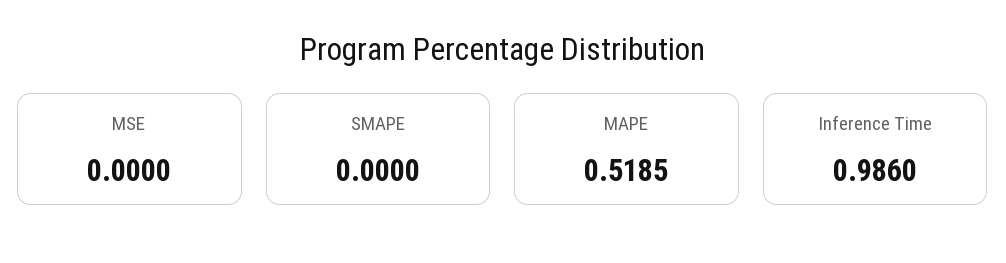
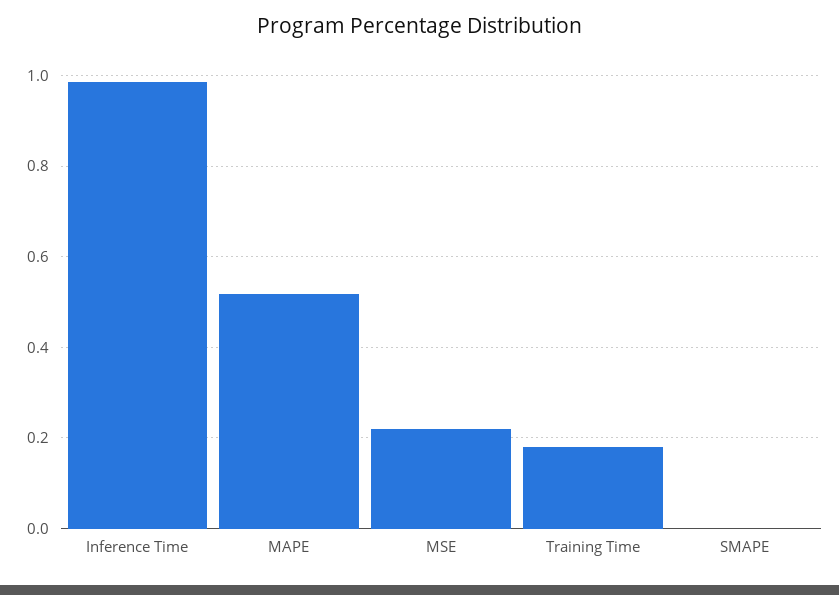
MSE: 0 -> 0.22
Training Time: none -> 0.18

